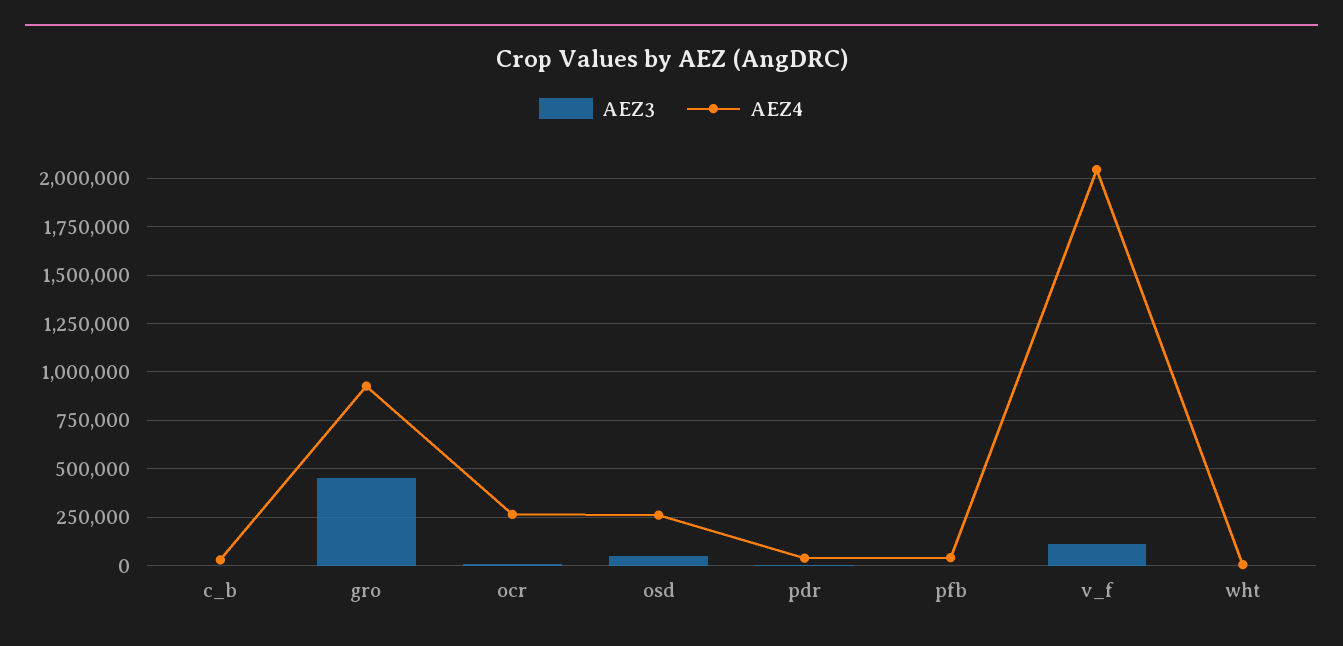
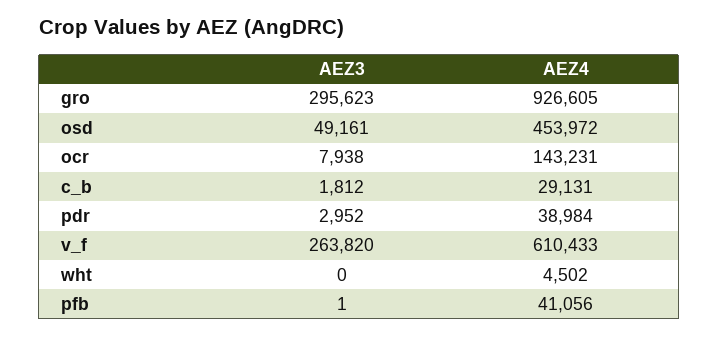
AEZ3, gro: 450000 -> 295623
AEZ4, ocr: 250000 -> 143231
AEZ4, osd: 250000 -> 453972
AEZ3, v_f: 100000 -> 263820
AEZ4, v_f: 2050000 -> 610433

